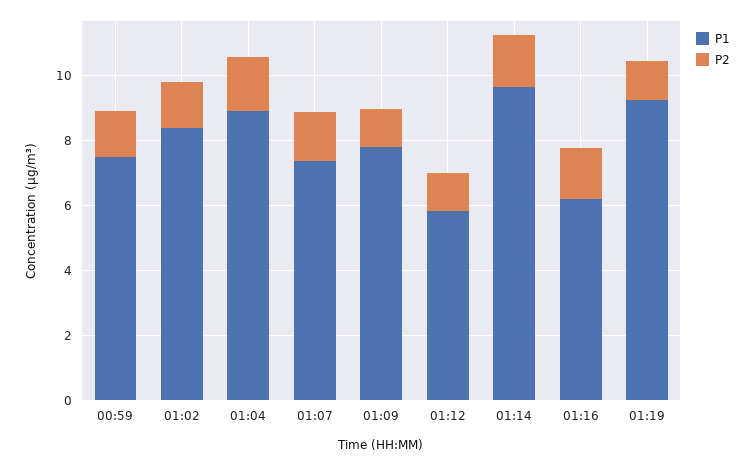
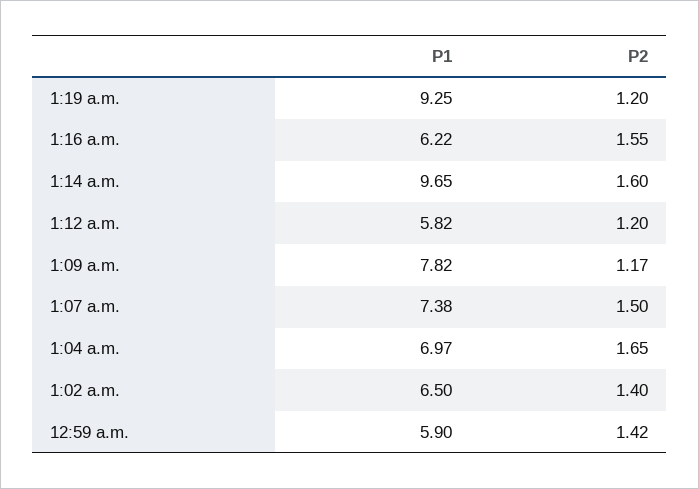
P1, 00:59: 7.5 -> 5.9
P1, 01:02: 8.5 -> 6.5
P1, 01:04: 9 -> 6.97

